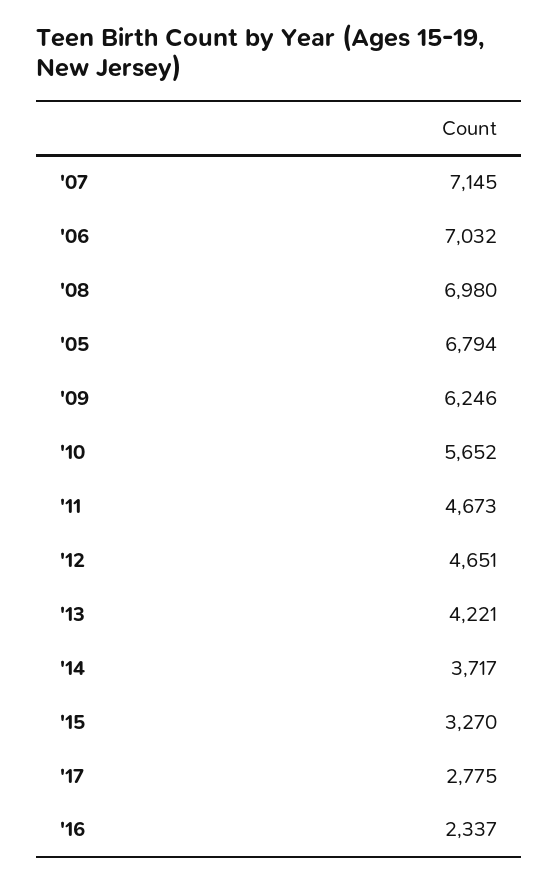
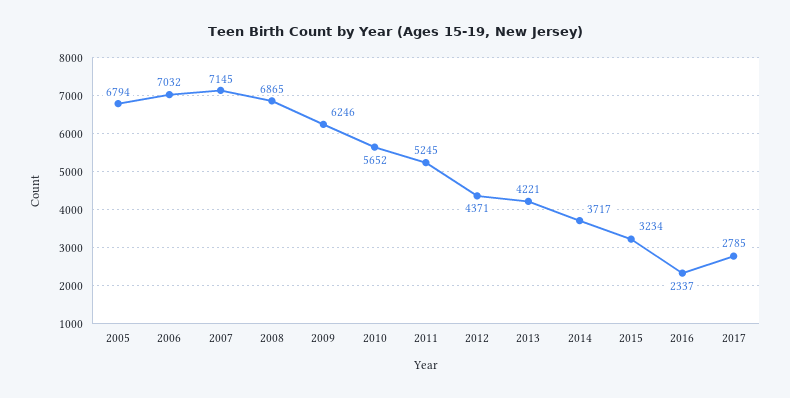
'08: 6980 -> 6865
'11: 4673 -> 5245
'12: 4651 -> 4371
'15: 3270 -> 3234
'17: 2775 -> 2785

